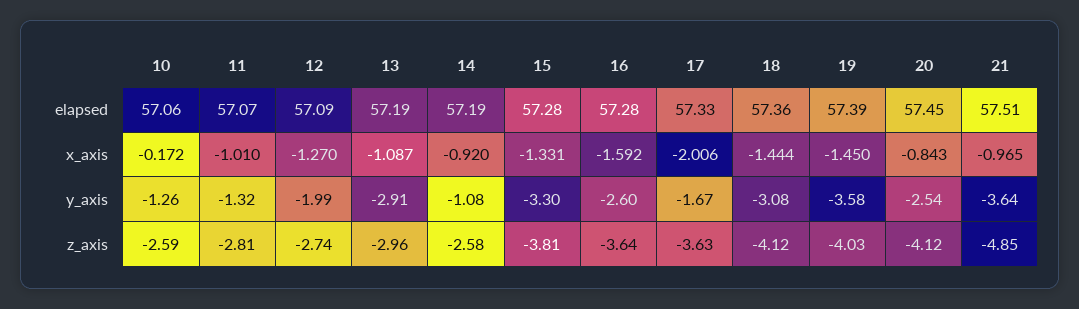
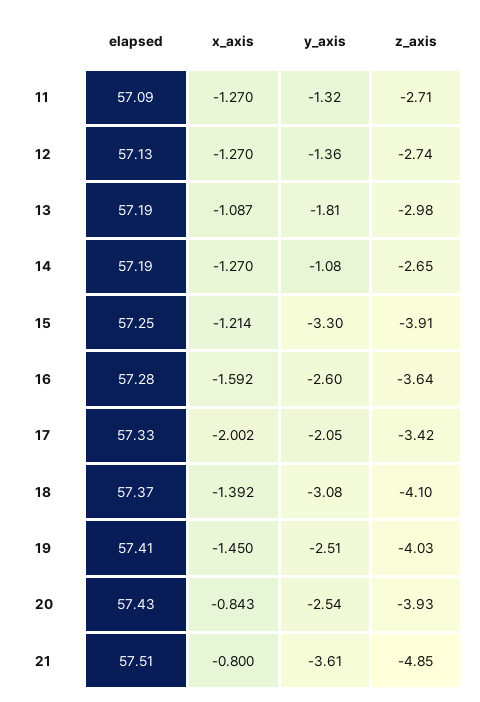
10, elapsed: 57.06 -> none
11, elapsed: 57.07 -> 57.09
12, elapsed: 57.09 -> 57.13
15, elapsed: 57.28 -> 57.25
18, elapsed: 57.36 -> 57.37
19, elapsed: 57.39 -> 57.41
20, elapsed: 57.45 -> 57.43
10, x_axis: -0.172 -> none
11, x_axis: -1.01 -> -1.27
14, x_axis: -0.92 -> -1.27
15, x_axis: -1.331 -> -1.214
17, x_axis: -2.006 -> -2.002
18, x_axis: -1.444 -> -1.392
21, x_axis: -0.965 -> -0.8
10, y_axis: -1.26 -> none
12, y_axis: -1.99 -> -1.36
13, y_axis: -2.91 -> -1.81
17, y_axis: -1.67 -> -2.05
19, y_axis: -3.58 -> -2.51
21, y_axis: -3.64 -> -3.61
10, z_axis: -2.59 -> none
11, z_axis: -2.81 -> -2.71
13, z_axis: -2.96 -> -2.98
14, z_axis: -2.58 -> -2.65
15, z_axis: -3.81 -> -3.91
17, z_axis: -3.63 -> -3.42
18, z_axis: -4.12 -> -4.1
20, z_axis: -4.12 -> -3.93

